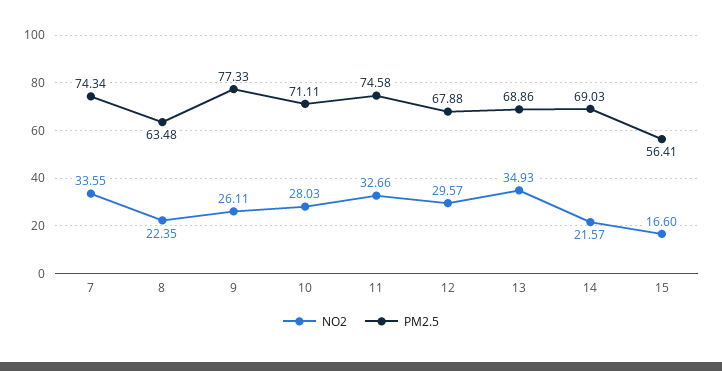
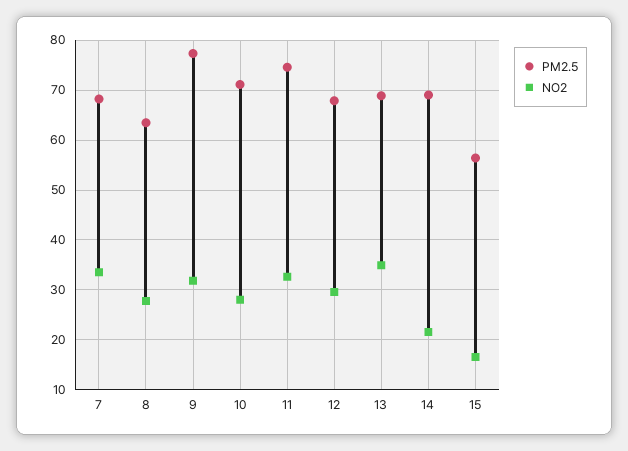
PM2.5, 7: 74.34 -> 68
NO2, 8: 22.35 -> 28
NO2, 9: 26.11 -> 32

